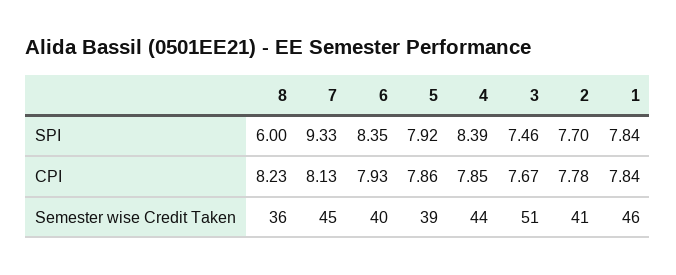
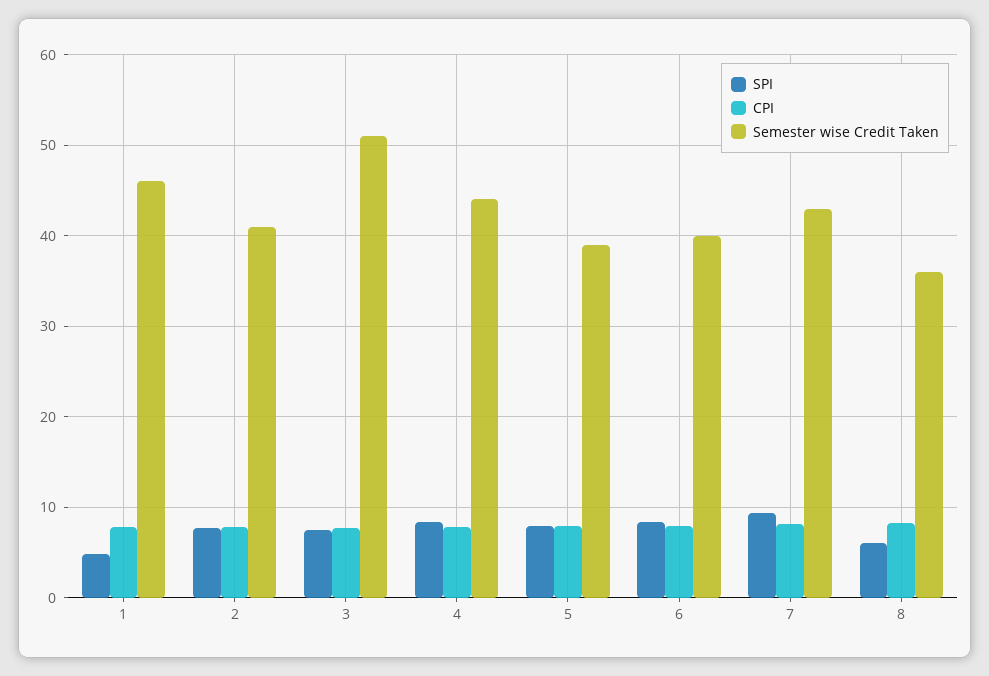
SPI, 1: 7.84 -> 5
Semester wise Credit Taken, 7: 45 -> 43

